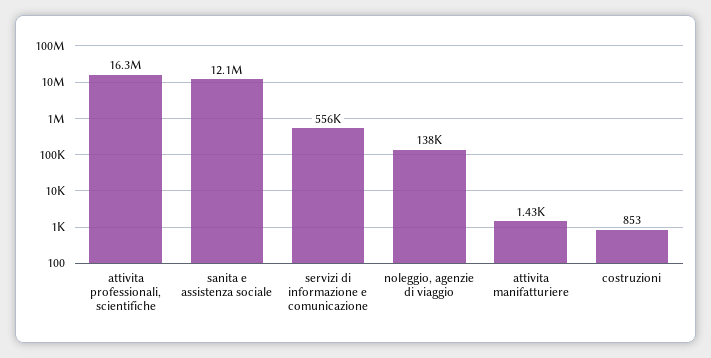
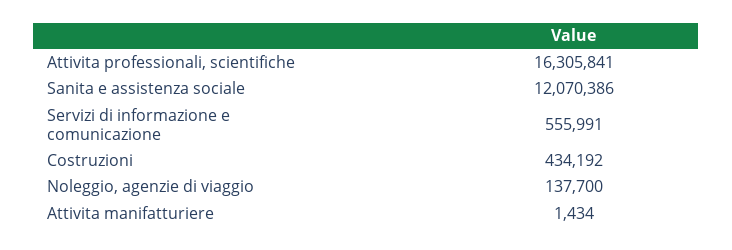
costruzioni: 853 -> 434192

